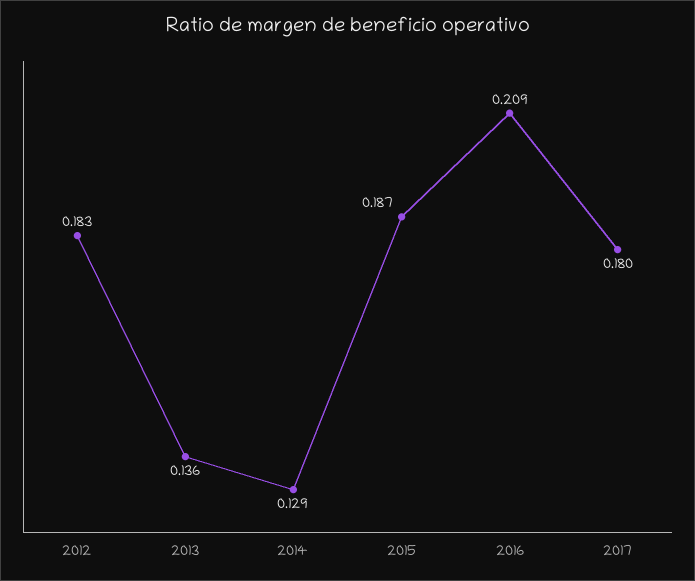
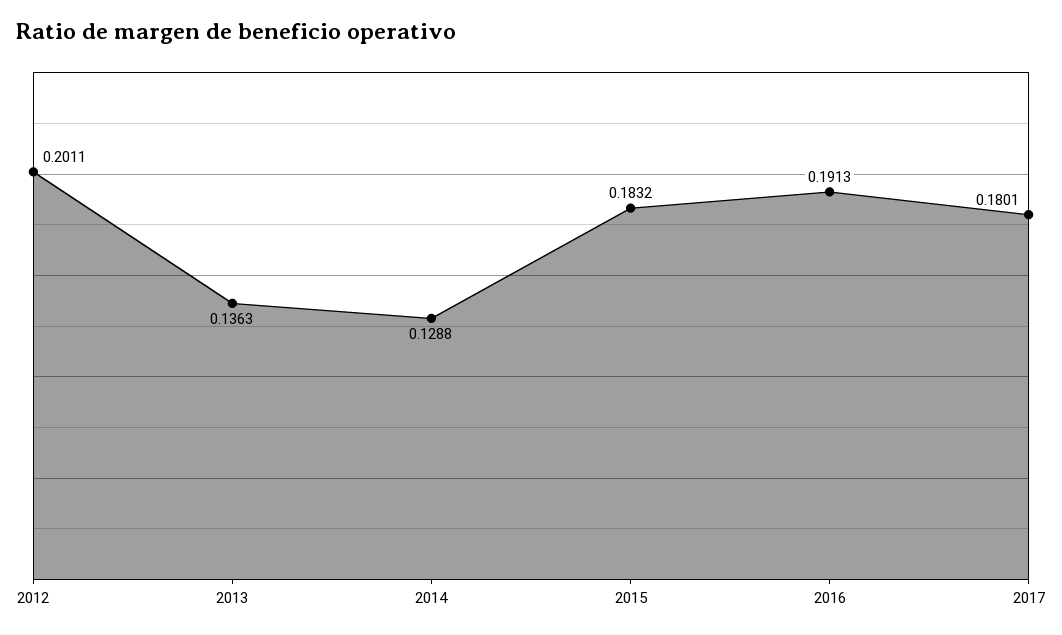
2012: 0.183 -> 0.2011
2015: 0.187 -> 0.1832
2016: 0.209 -> 0.1913

